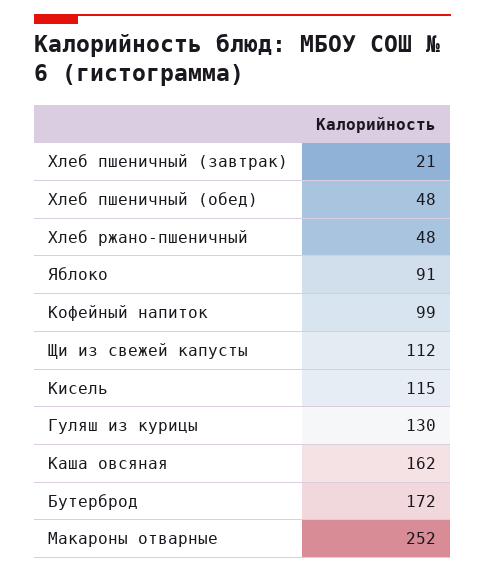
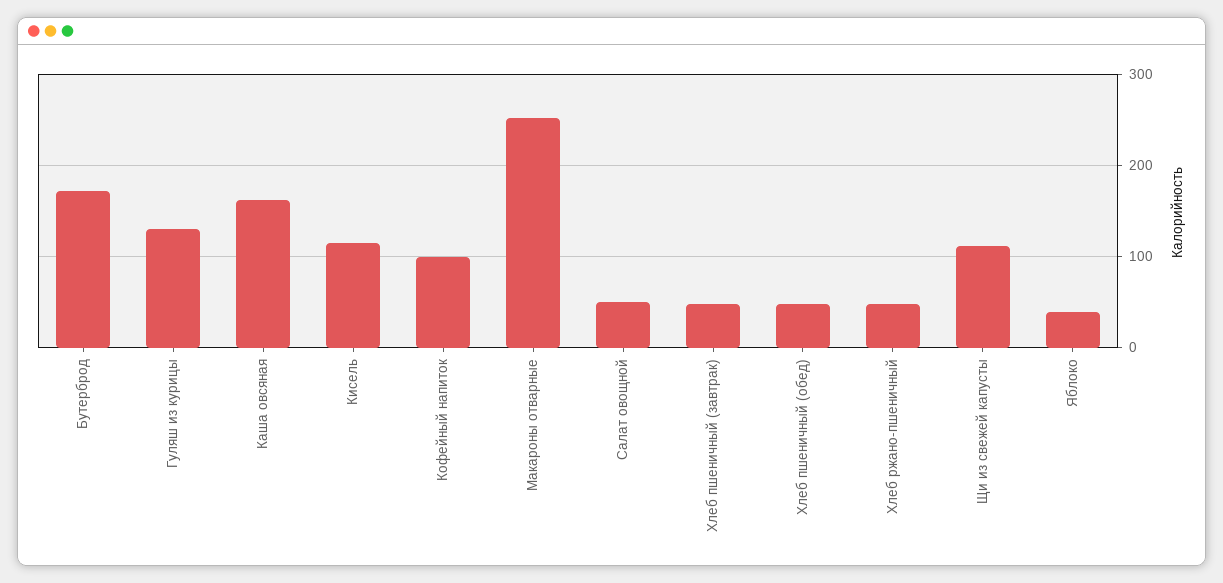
Хлеб пшеничный (завтрак): 21 -> 50
Яблоко: 91 -> 40
Салат овощной: none -> 50

